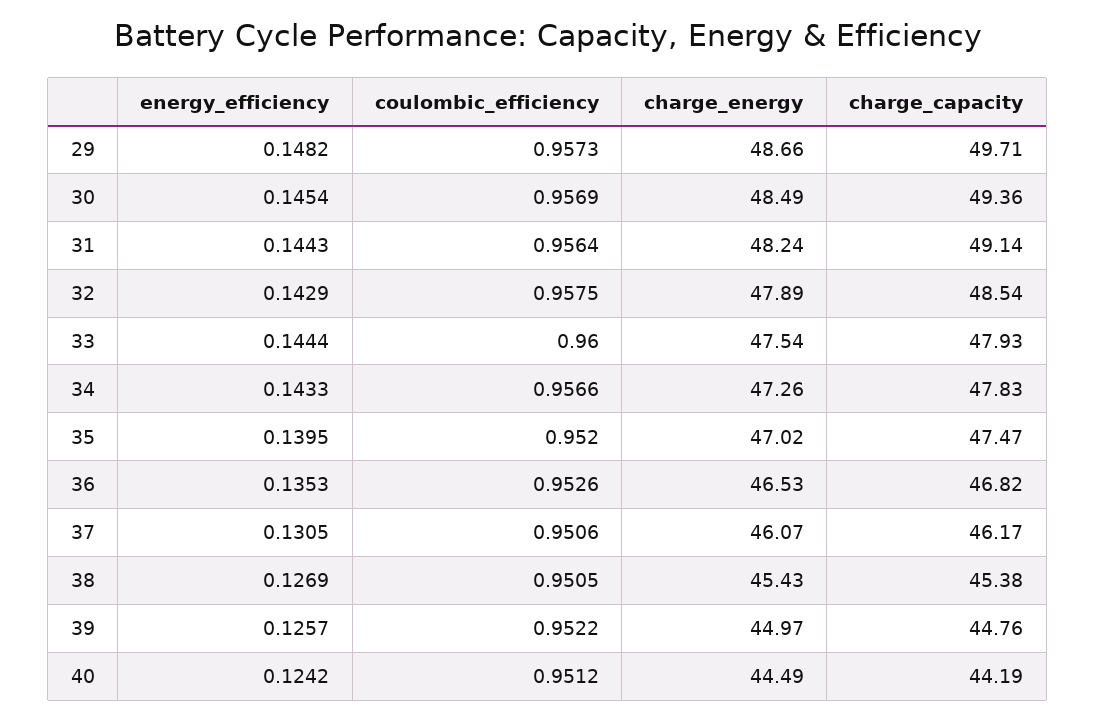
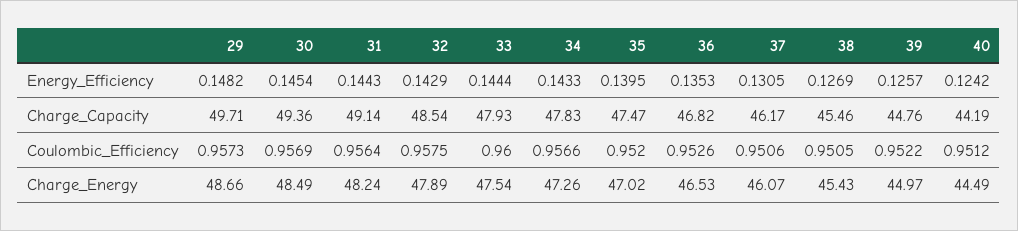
charge_capacity, 38: 45.38 -> 45.46

